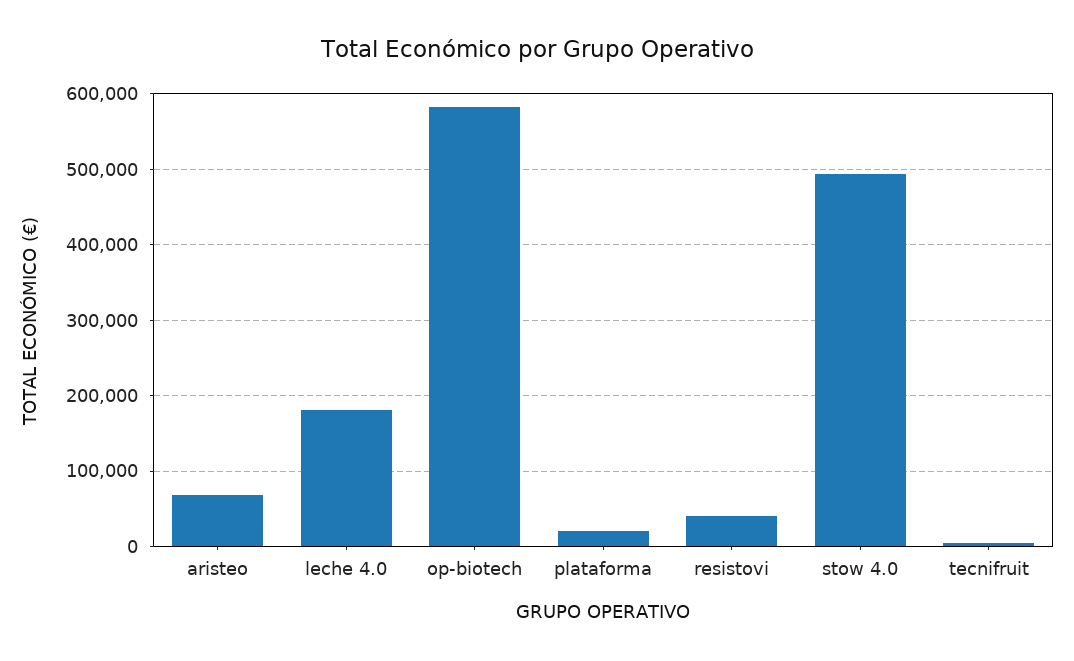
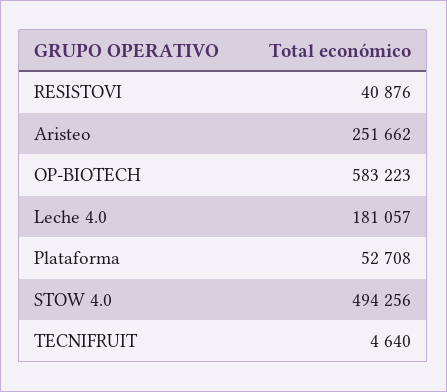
aristeo: 70000 -> 251662
plataforma: 20000 -> 52708

